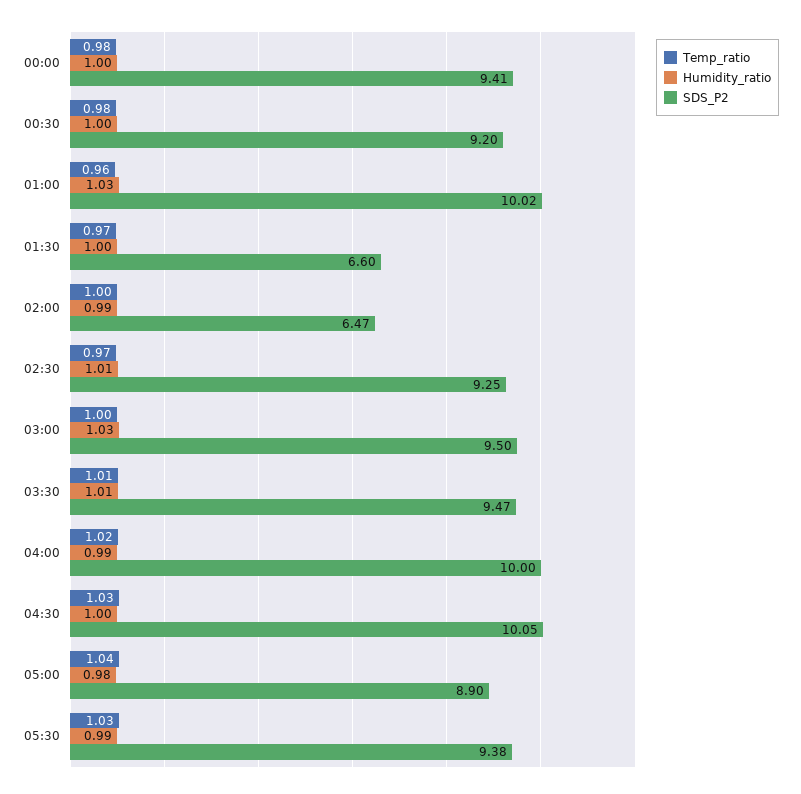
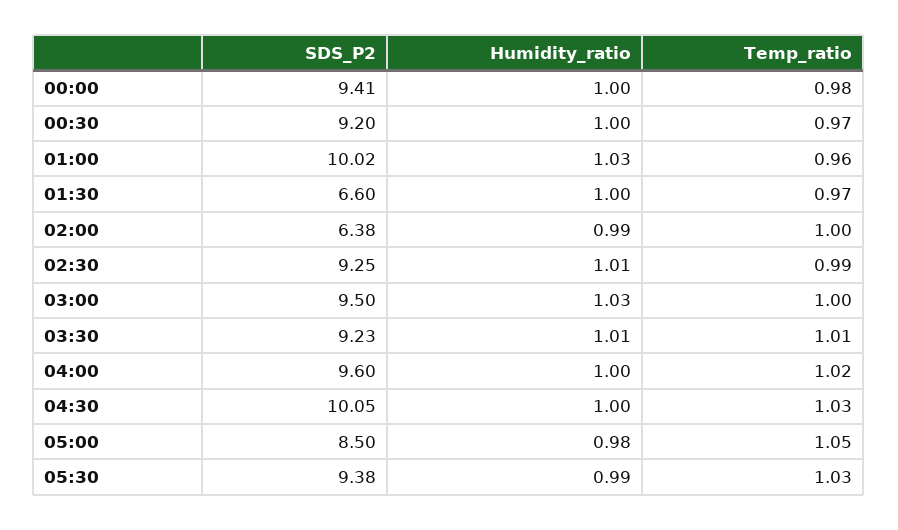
Temp_ratio, 00:30: 0.98 -> 0.97
SDS_P2, 02:00: 6.47 -> 6.38
Temp_ratio, 02:30: 0.97 -> 0.99
SDS_P2, 03:30: 9.47 -> 9.23
Humidity_ratio, 04:00: 0.99 -> 1
SDS_P2, 04:00: 10 -> 9.6
Temp_ratio, 05:00: 1.04 -> 1.05
SDS_P2, 05:00: 8.9 -> 8.5

